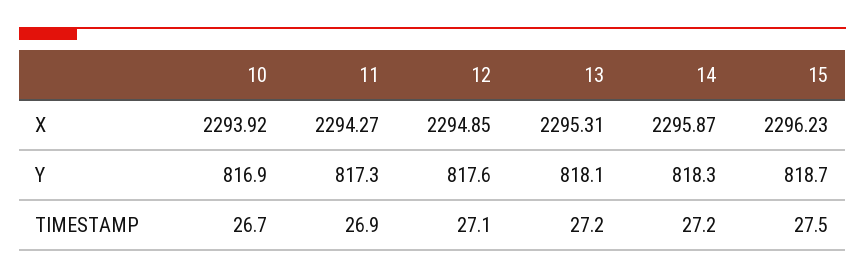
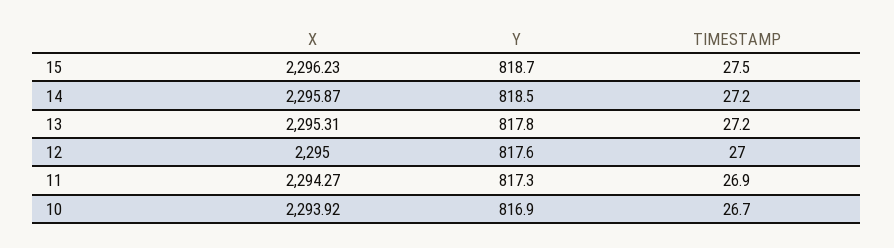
12, X: 2294.85 -> 2295
13, Y: 818.1 -> 817.8
14, Y: 818.3 -> 818.5
12, TIMESTAMP: 27.1 -> 27

